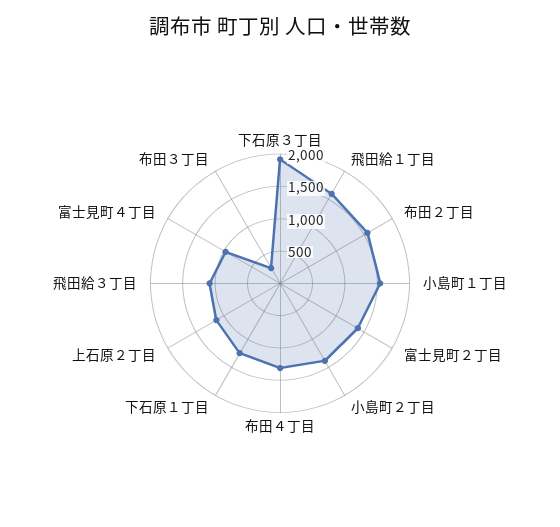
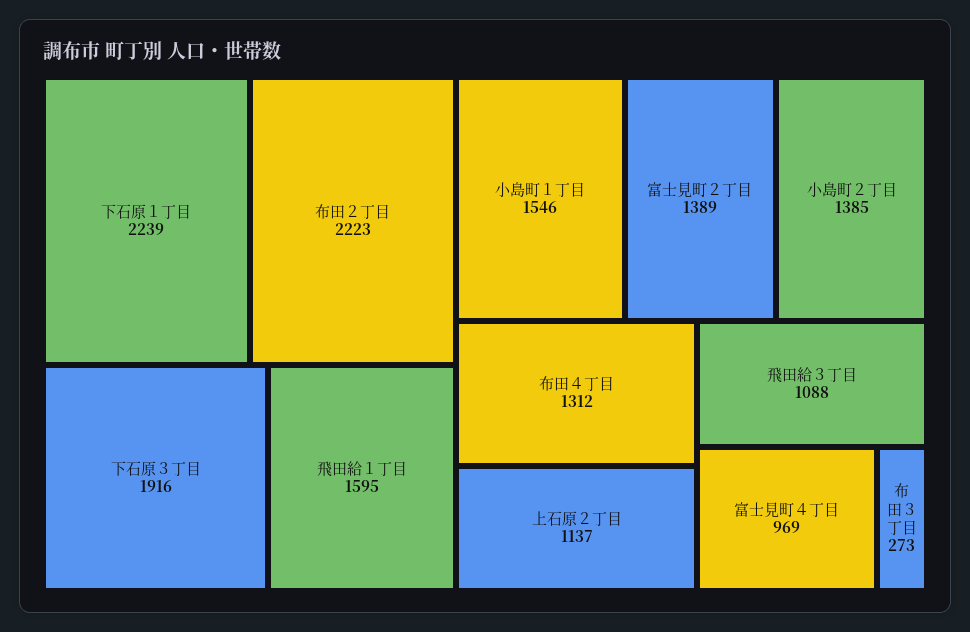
布田２丁目: 1500 -> 2223
下石原１丁目: 1250 -> 2239

